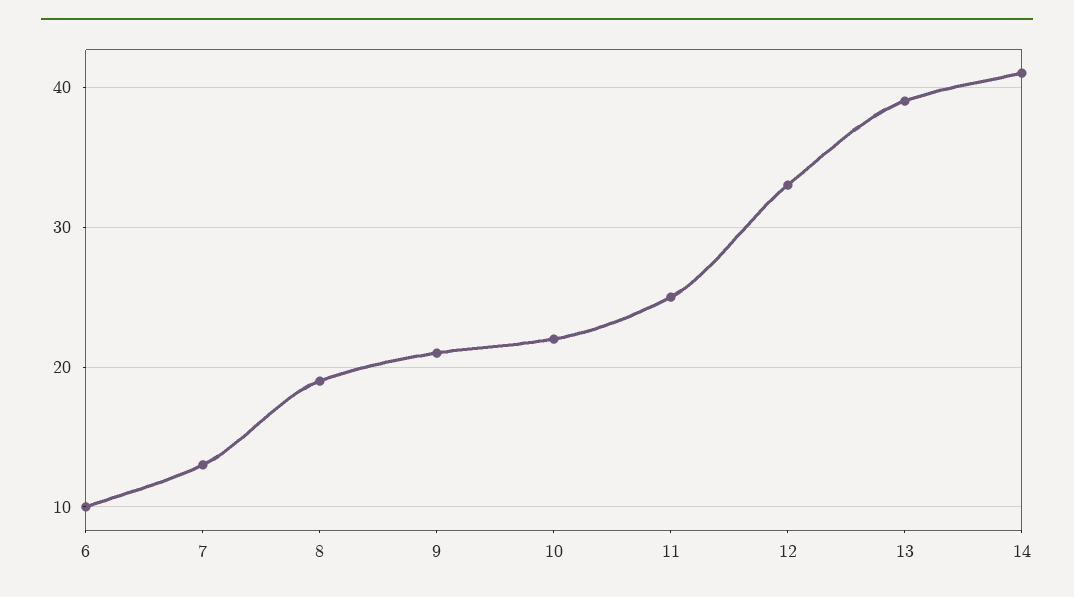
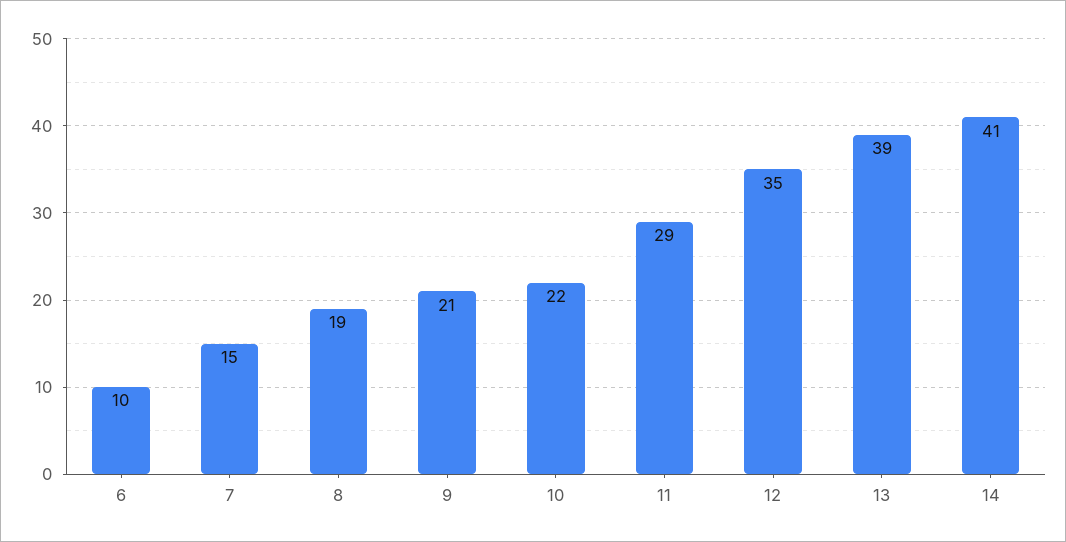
7: 13 -> 15
11: 25 -> 29
12: 33 -> 35

